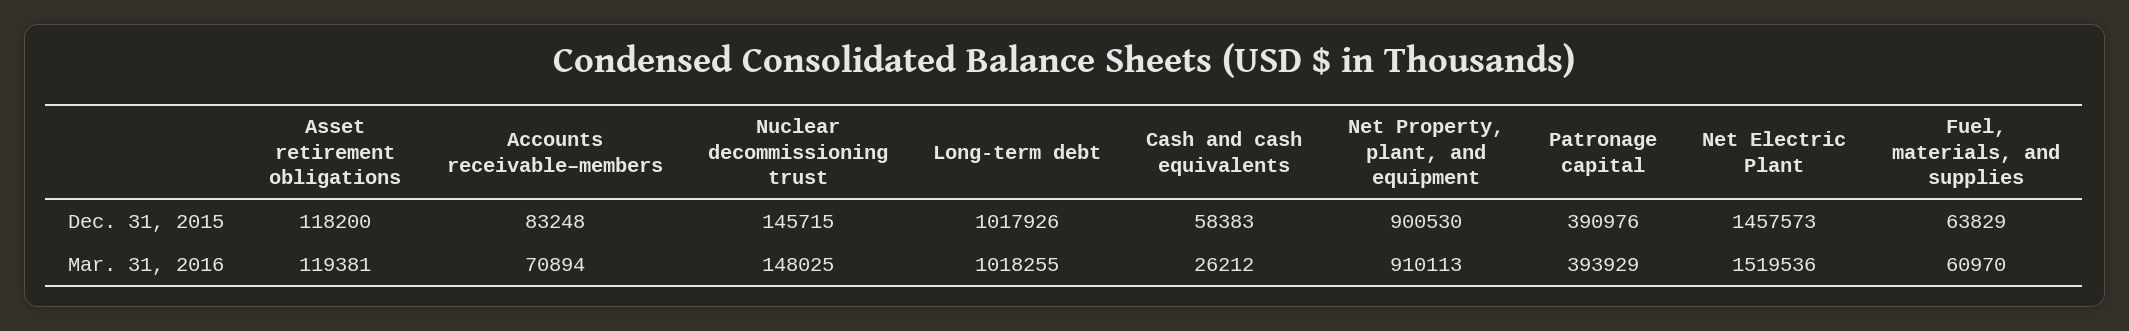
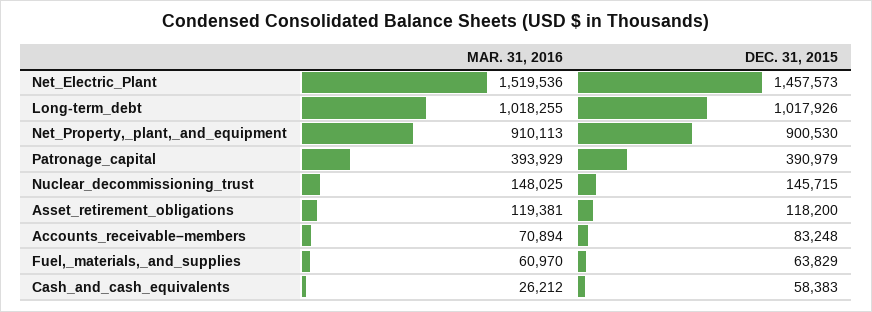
Patronage capital, Dec. 31, 2015: 390976 -> 390979

